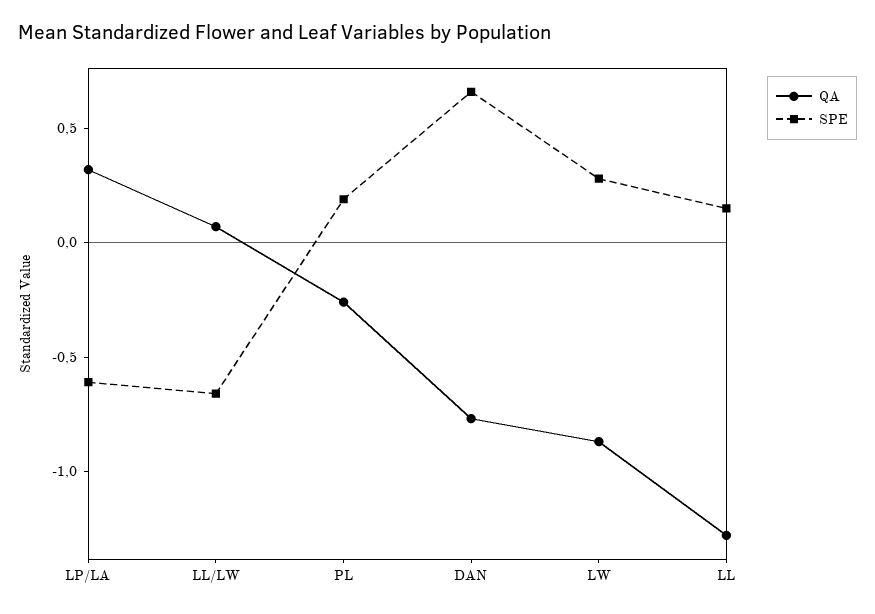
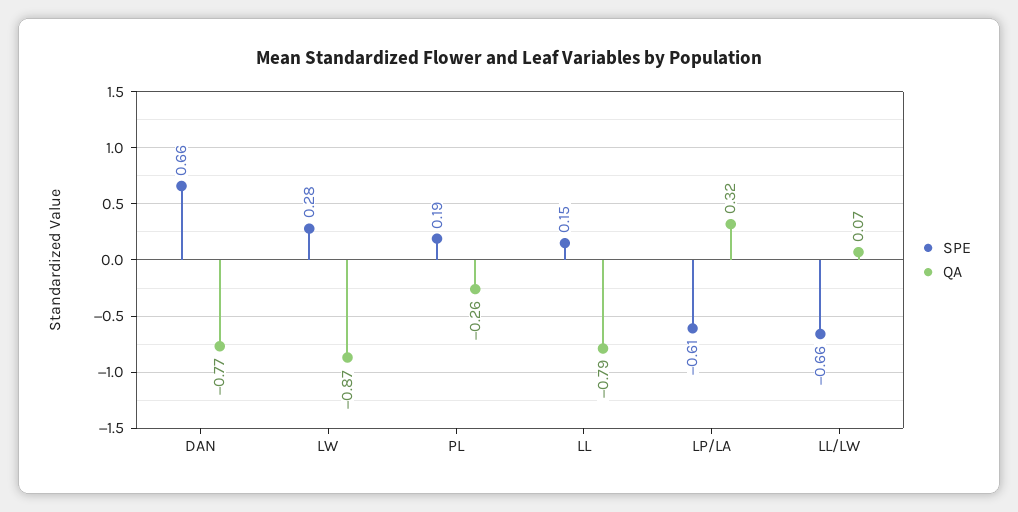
QA, LL: -1.3 -> -0.79

